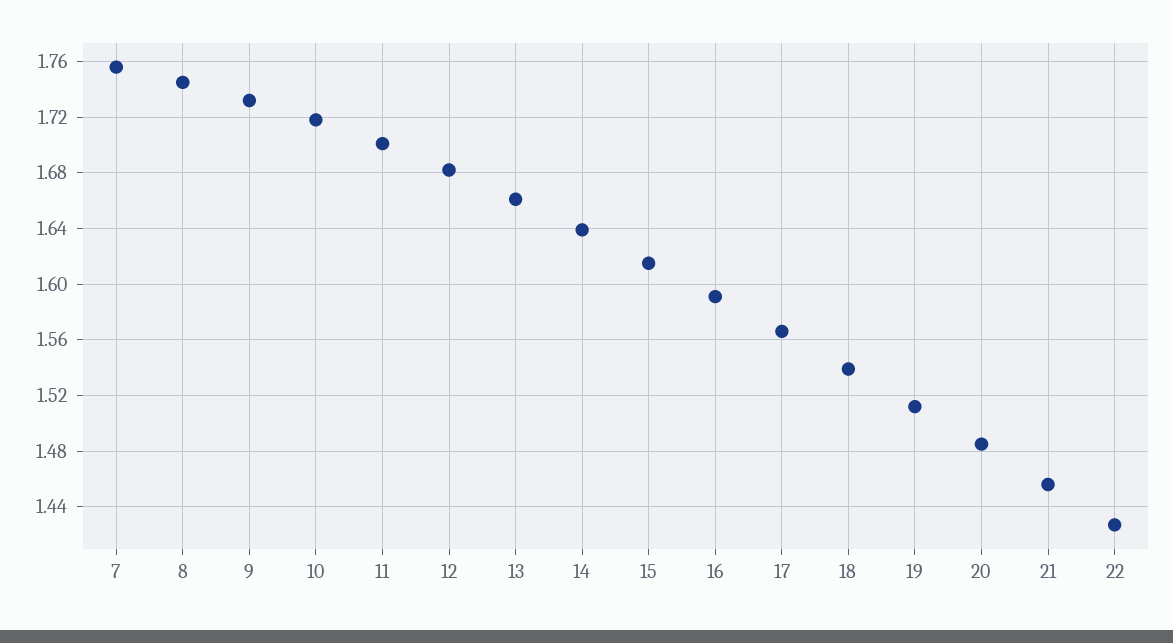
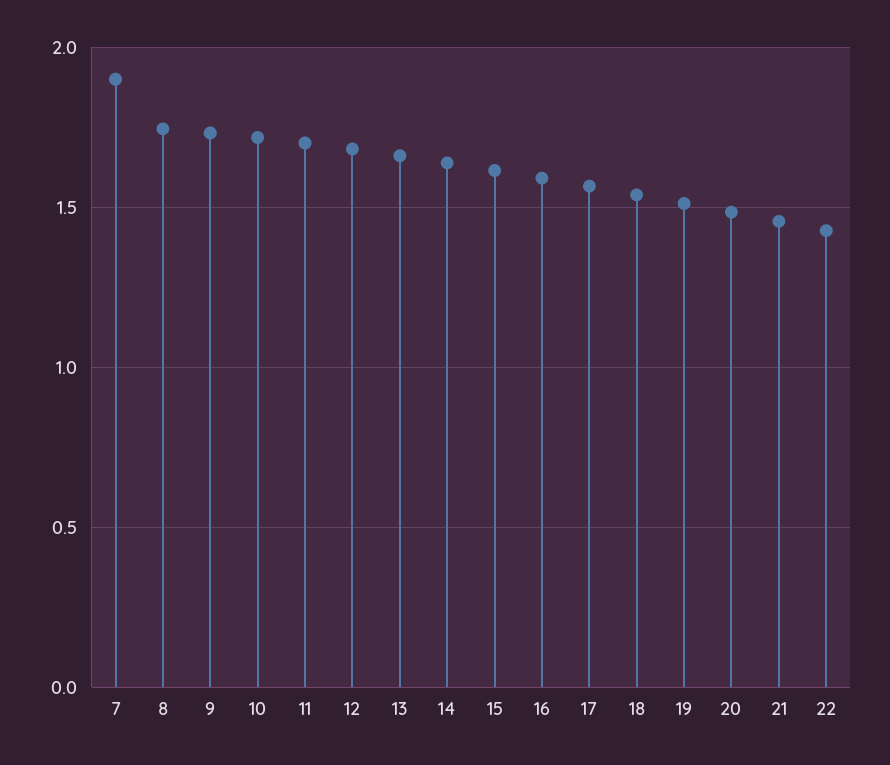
7: 1.755 -> 1.9

